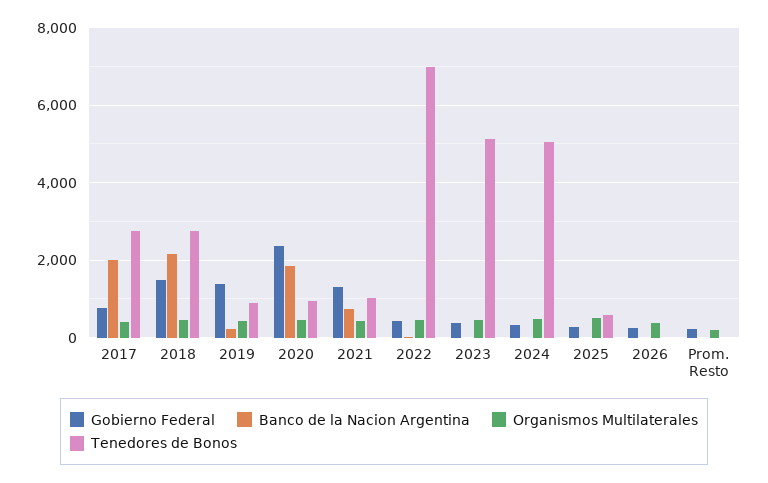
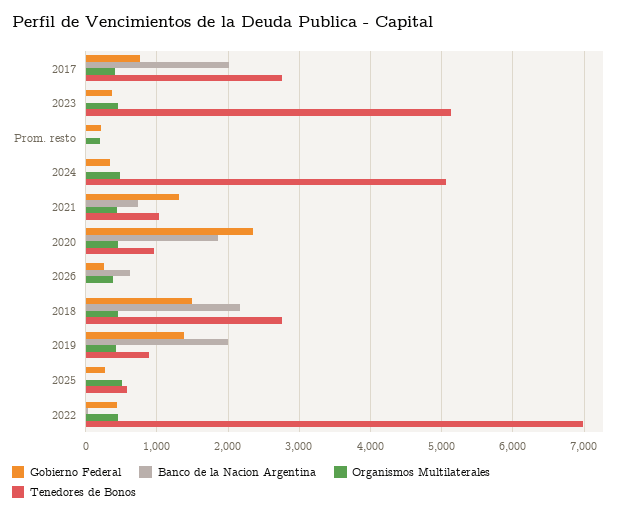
Banco de la Nacion Argentina, 2019: 200 -> 2000
Banco de la Nacion Argentina, 2026: 0 -> 600

